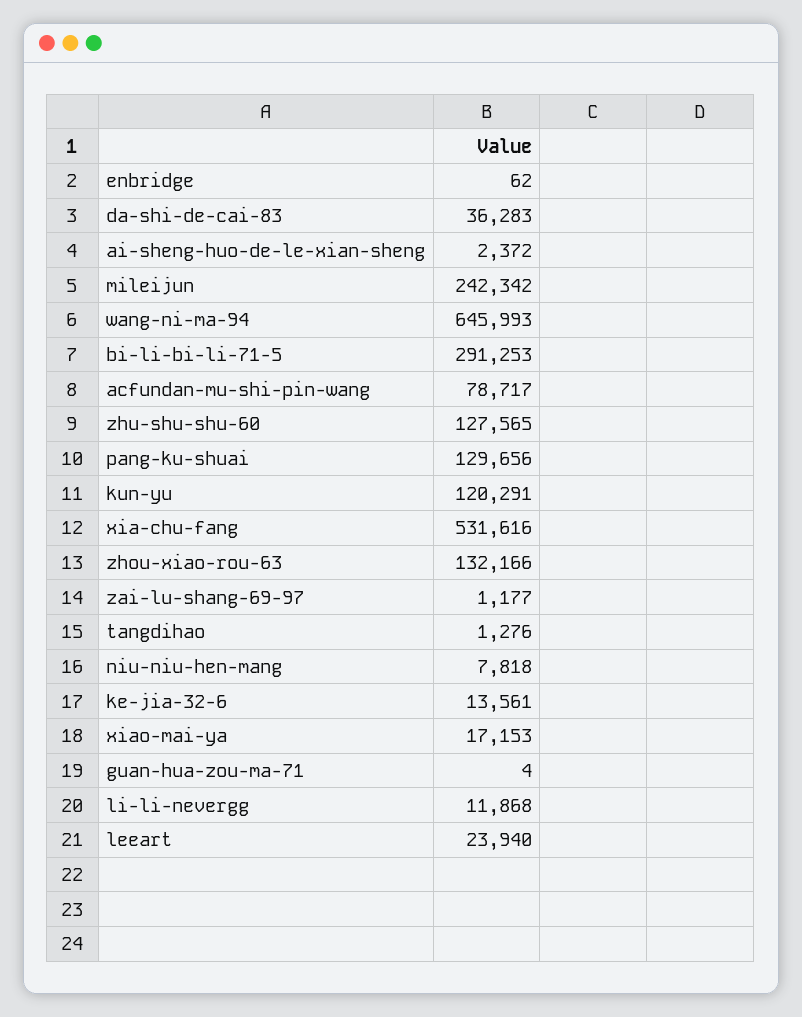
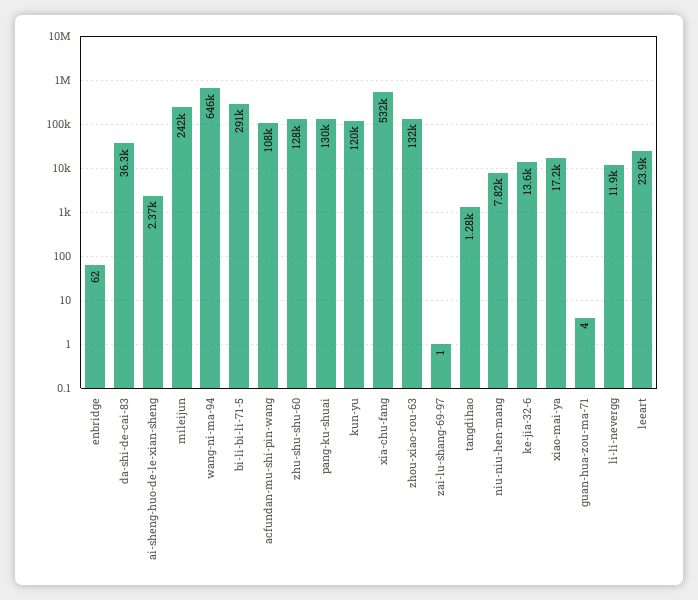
acfundan-mu-shi-pin-wang: 78717 -> 108000
zai-lu-shang-69-97: 1177 -> 1

